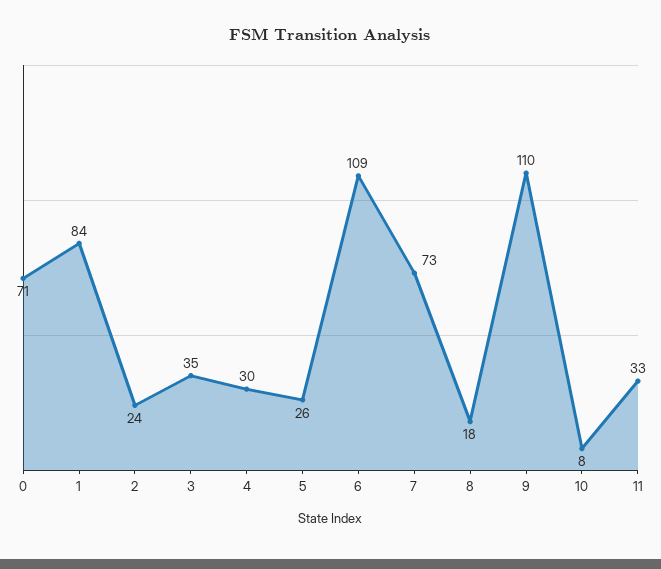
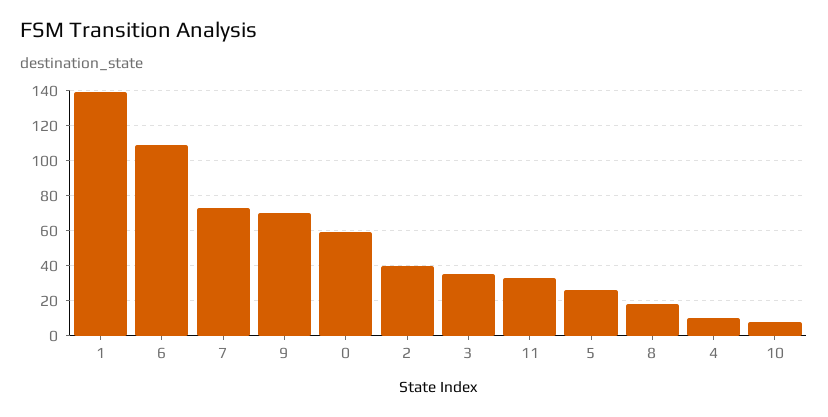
0: 71 -> 60
1: 84 -> 140
2: 24 -> 40
4: 30 -> 10
9: 110 -> 70

